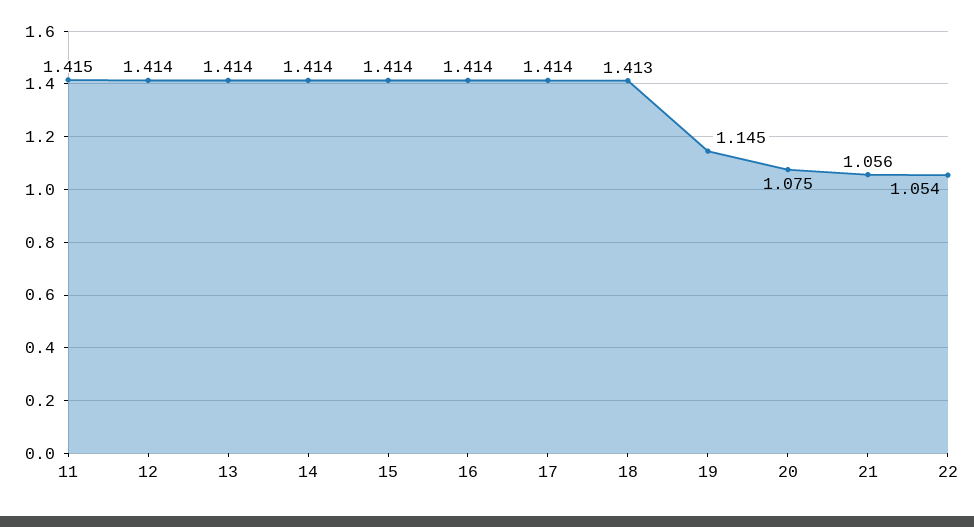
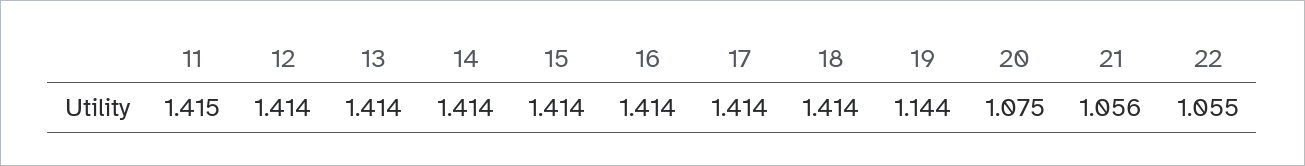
18: 1.413 -> 1.414
19: 1.145 -> 1.144
22: 1.054 -> 1.055

